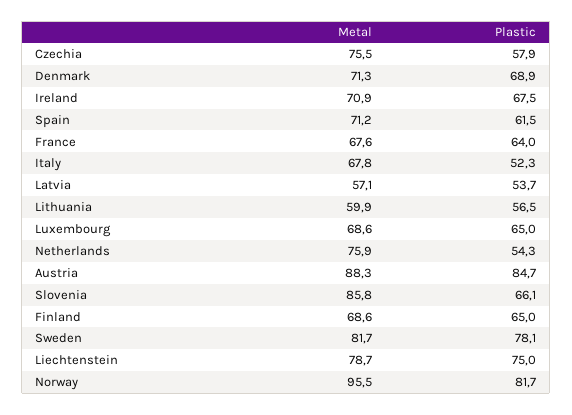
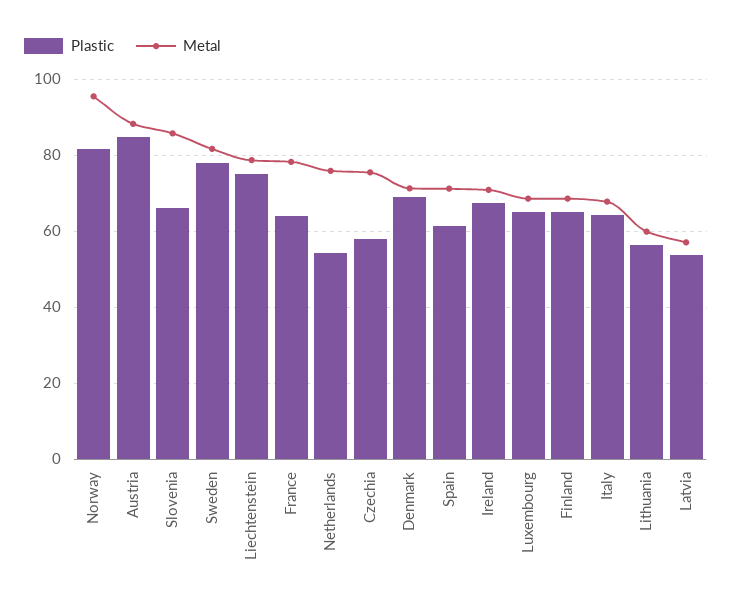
Metal, France: 67.6 -> 78
Plastic, Italy: 52.3 -> 64

